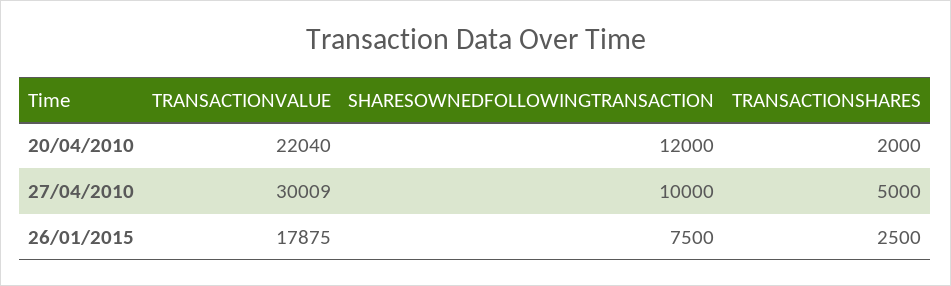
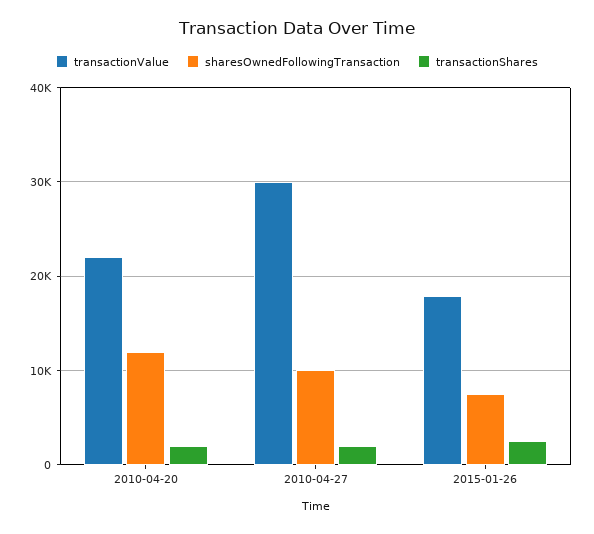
TRANSACTIONSHARES, 27/04/2010: 5000 -> 2000

